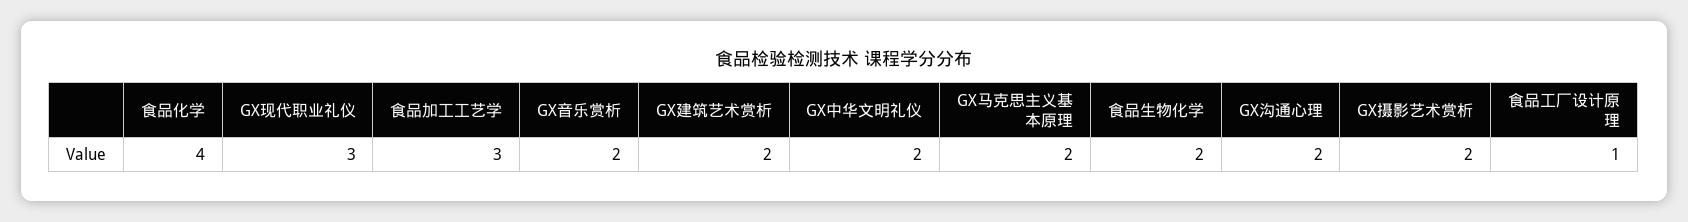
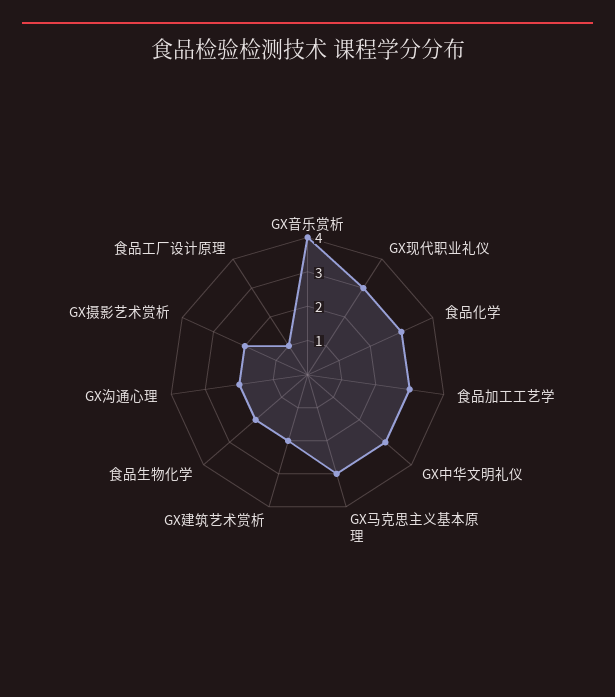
食品化学: 4 -> 3
GX音乐赏析: 2 -> 4
GX中华文明礼仪: 2 -> 3
GX马克思主义基本原理: 2 -> 3

